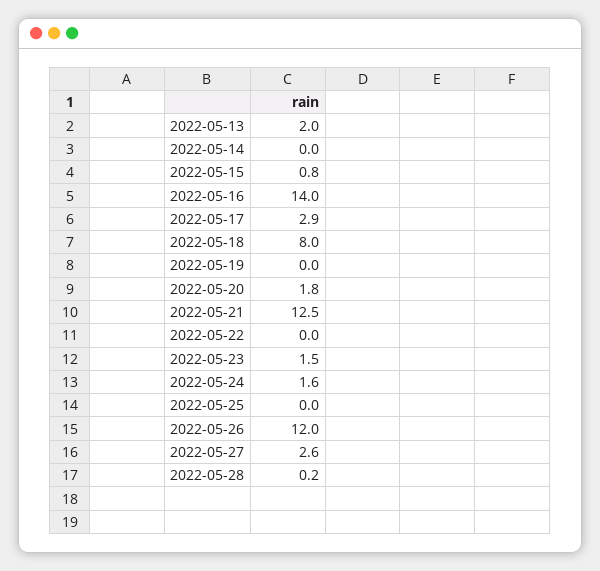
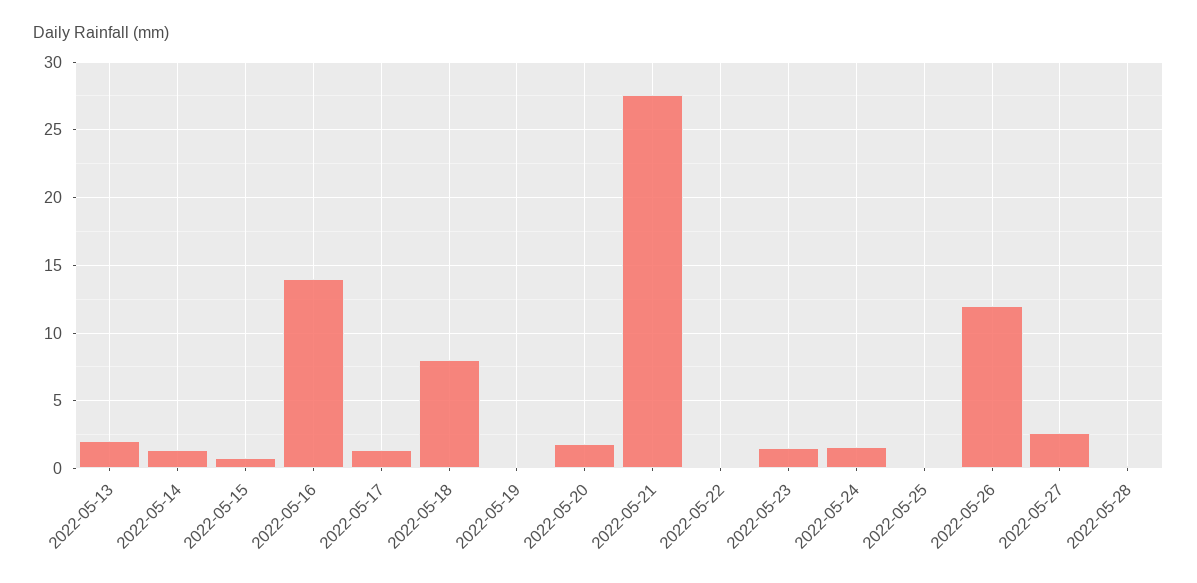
2022-05-14: 0 -> 1.5
2022-05-17: 2.9 -> 1.5
2022-05-21: 12.5 -> 27.5

